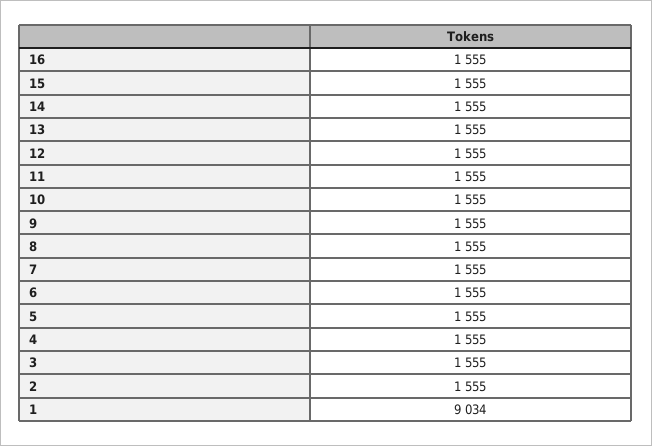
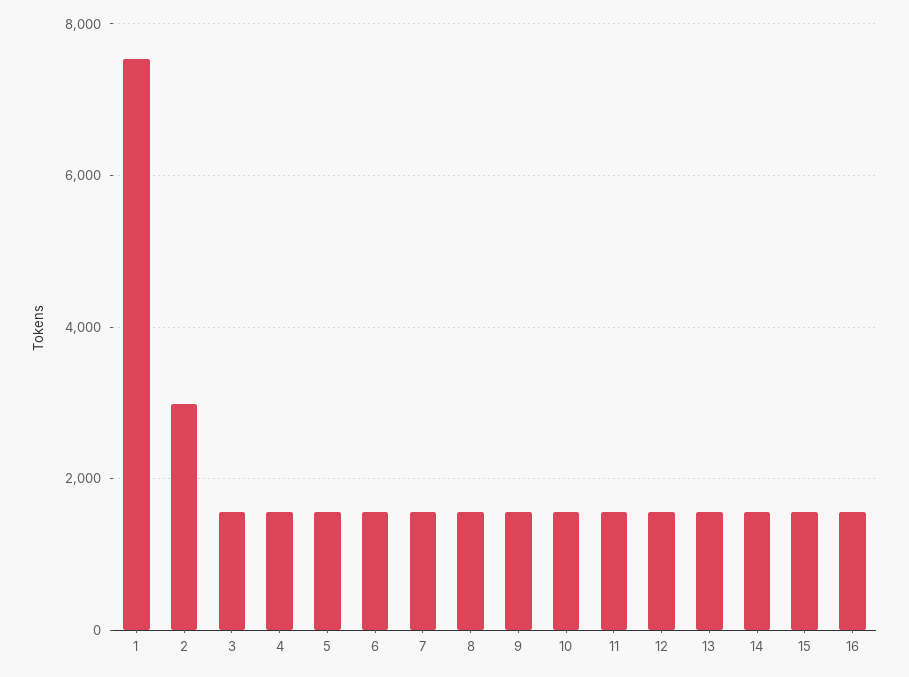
2: 1555 -> 3000
1: 9034 -> 7600

